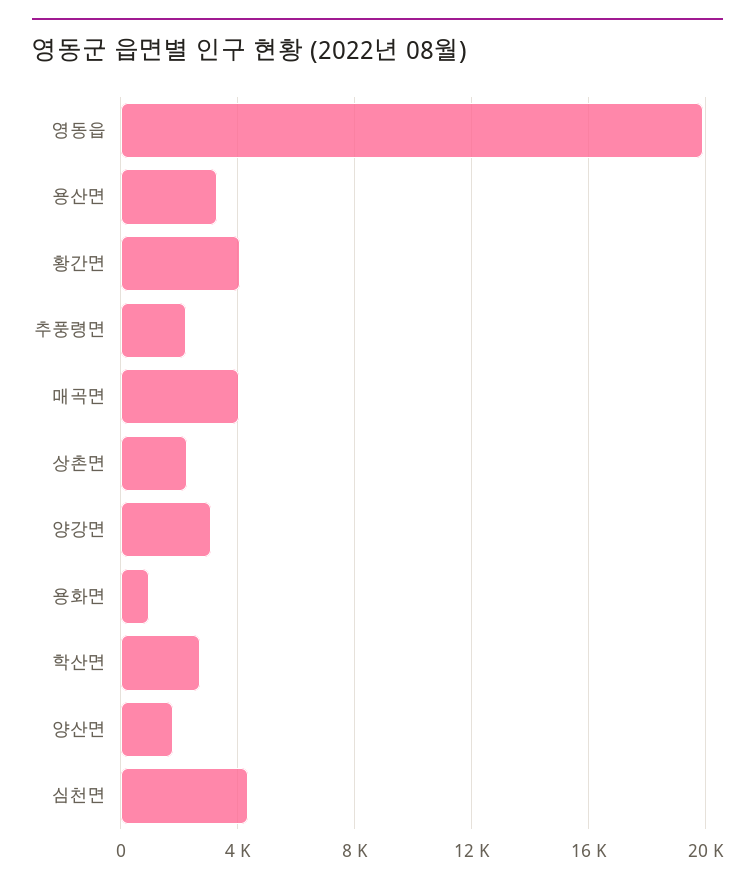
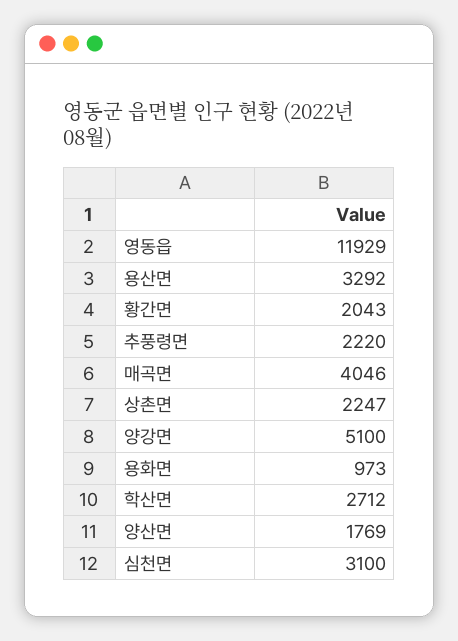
영동읍: 20000 -> 11929
황간면: 4000 -> 2043
양강면: 3000 -> 5100
심천면: 4500 -> 3100

